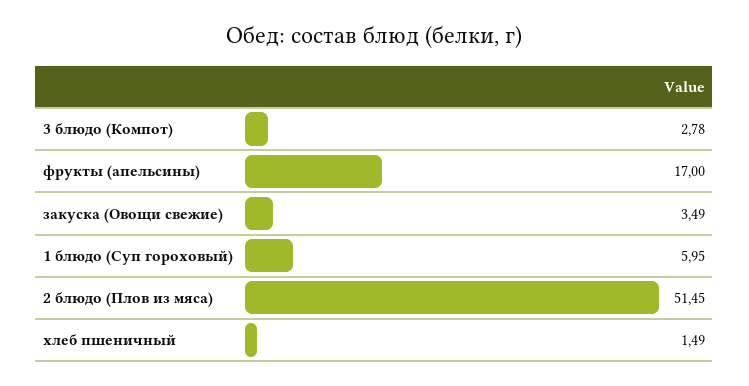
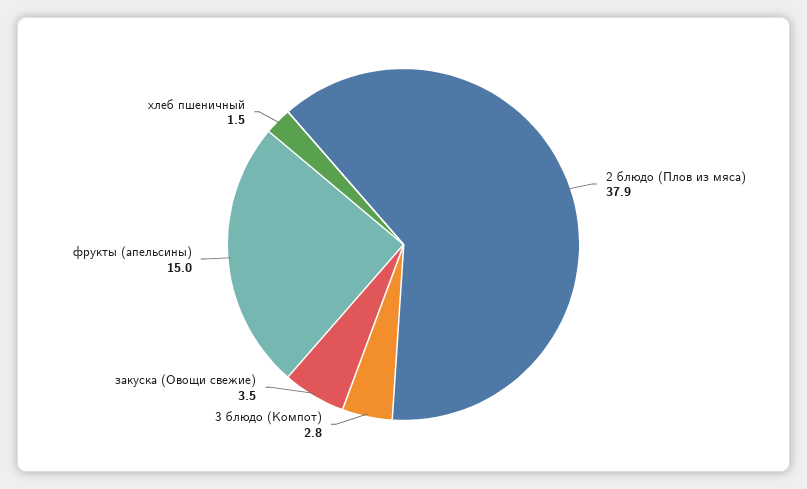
фрукты (апельсины): 17 -> 15
1 блюдо (Суп гороховый): 5.95 -> none
2 блюдо (Плов из мяса): 51.45 -> 37.9

